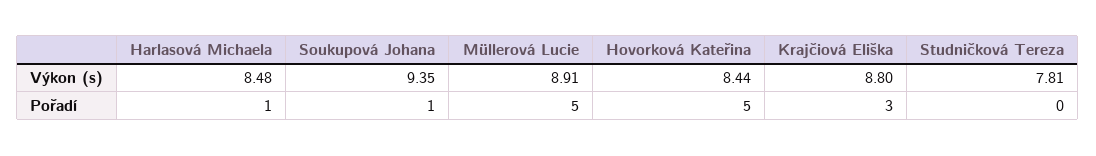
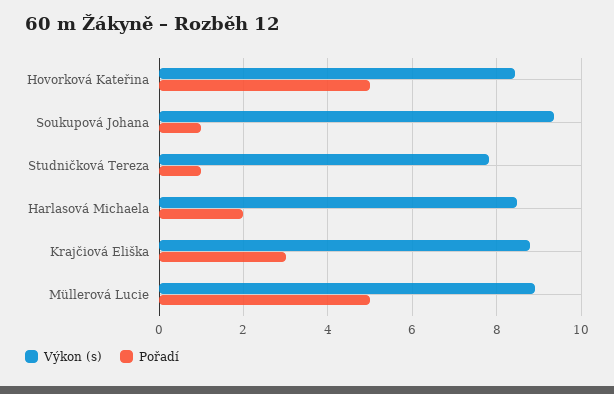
Pořadí, Harlasová Michaela: 1 -> 2
Pořadí, Studničková Tereza: 0 -> 1

